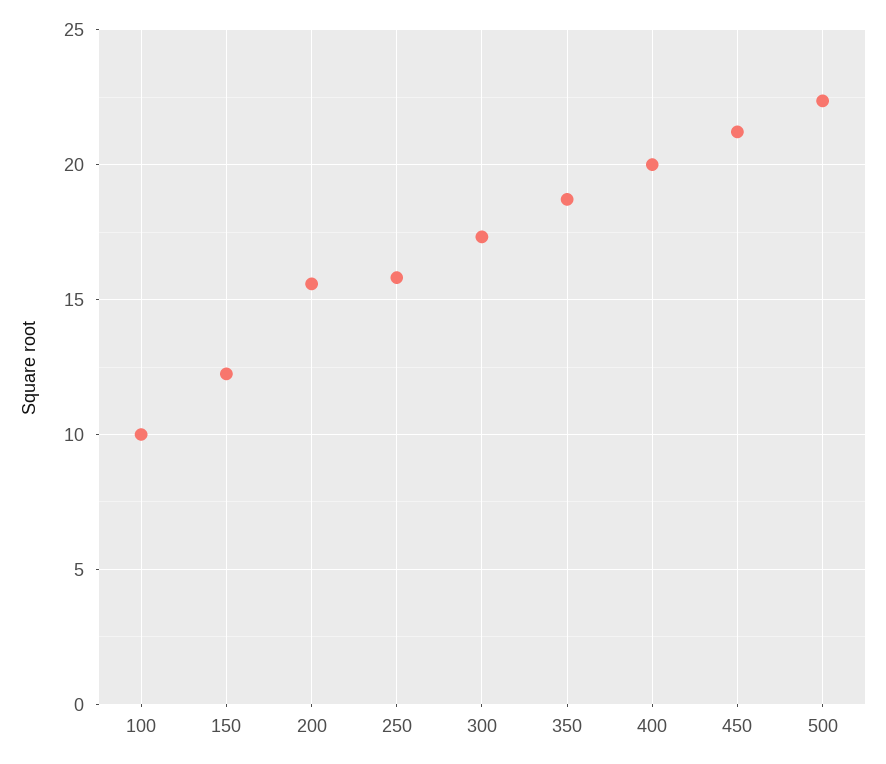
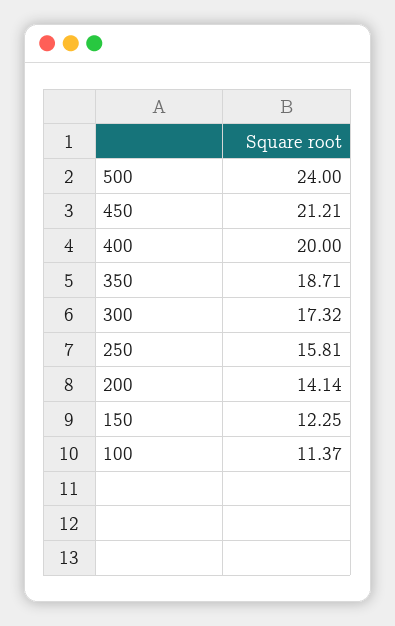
100: 10 -> 11.37
200: 15.5 -> 14.14
500: 22.5 -> 24

